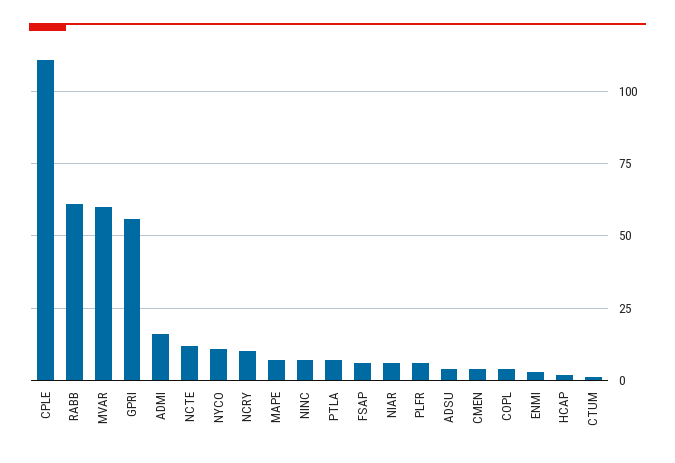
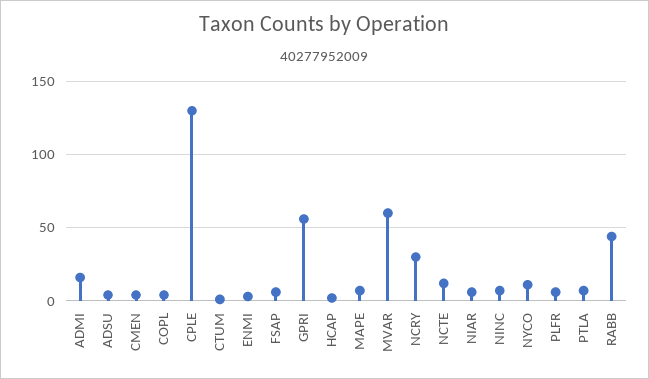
CPLE: 110 -> 130
RABB: 60 -> 45
NCRY: 10 -> 30

